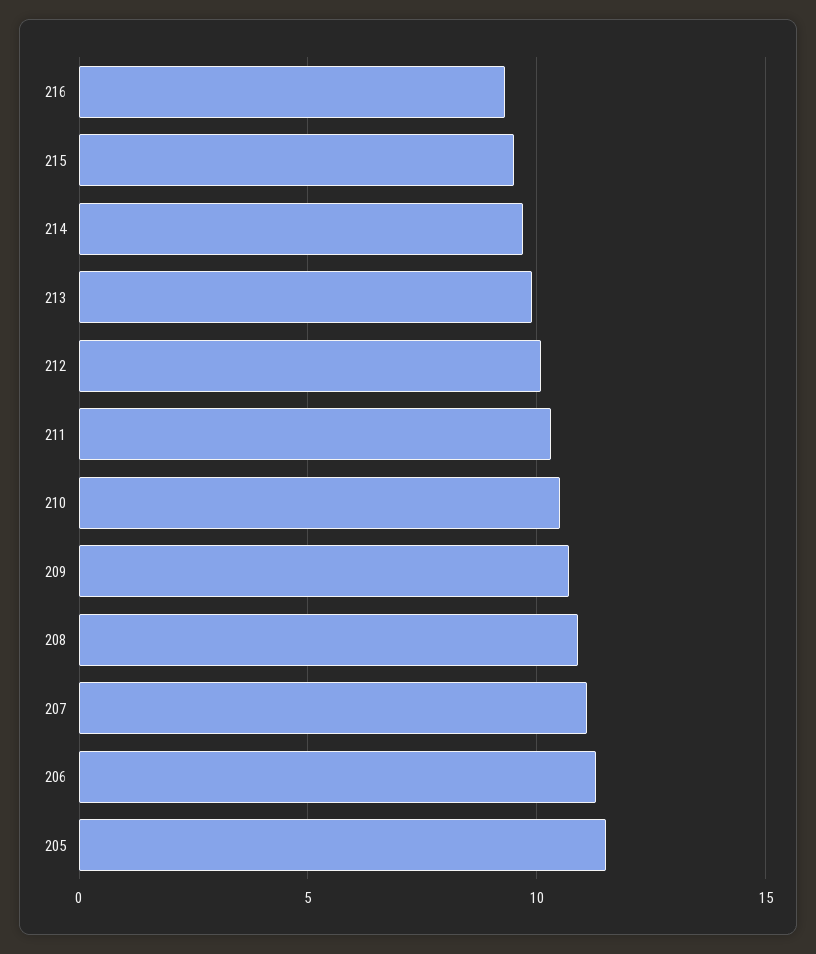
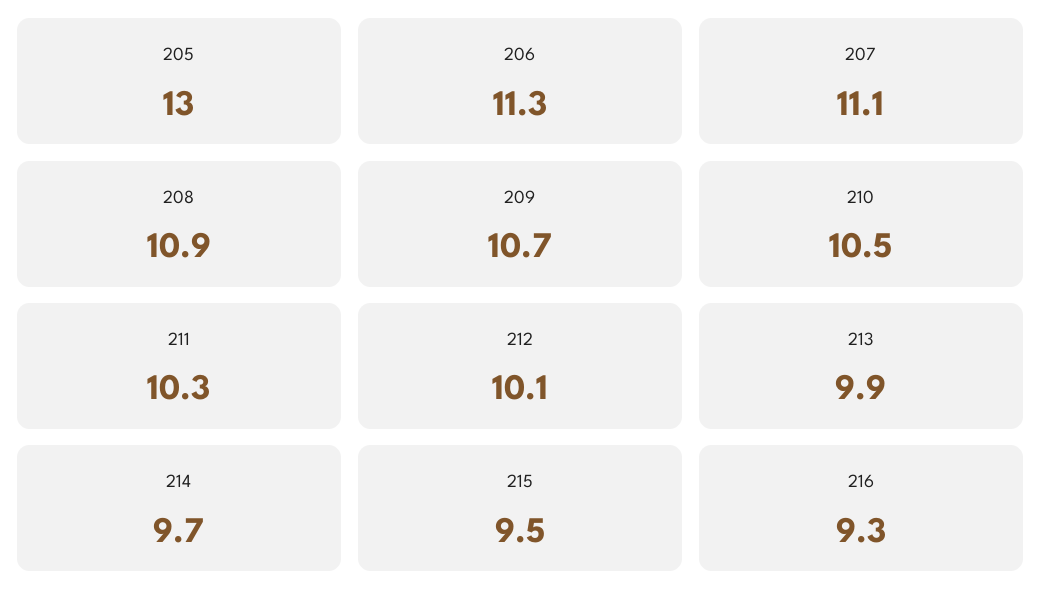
205: 11.5 -> 13

